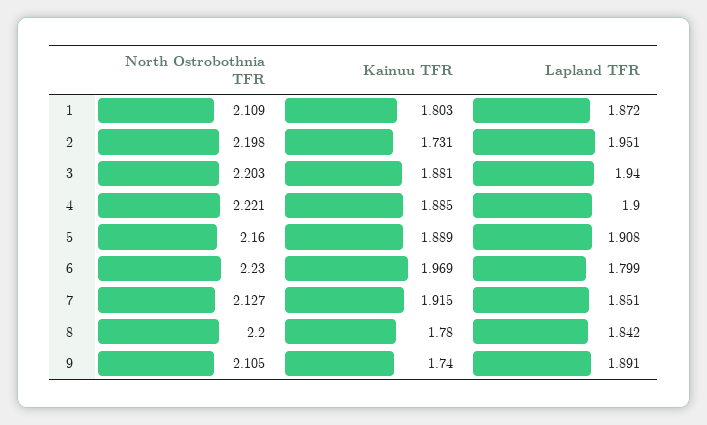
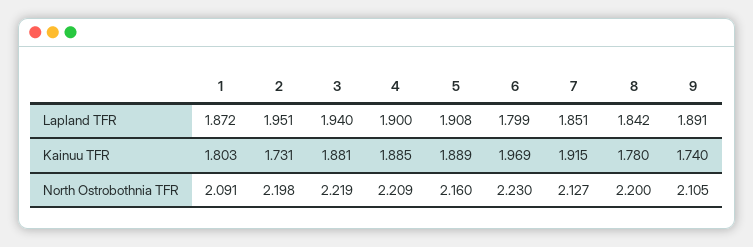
North Ostrobothnia TFR, 1: 2.109 -> 2.091
North Ostrobothnia TFR, 3: 2.203 -> 2.219
North Ostrobothnia TFR, 4: 2.221 -> 2.209

